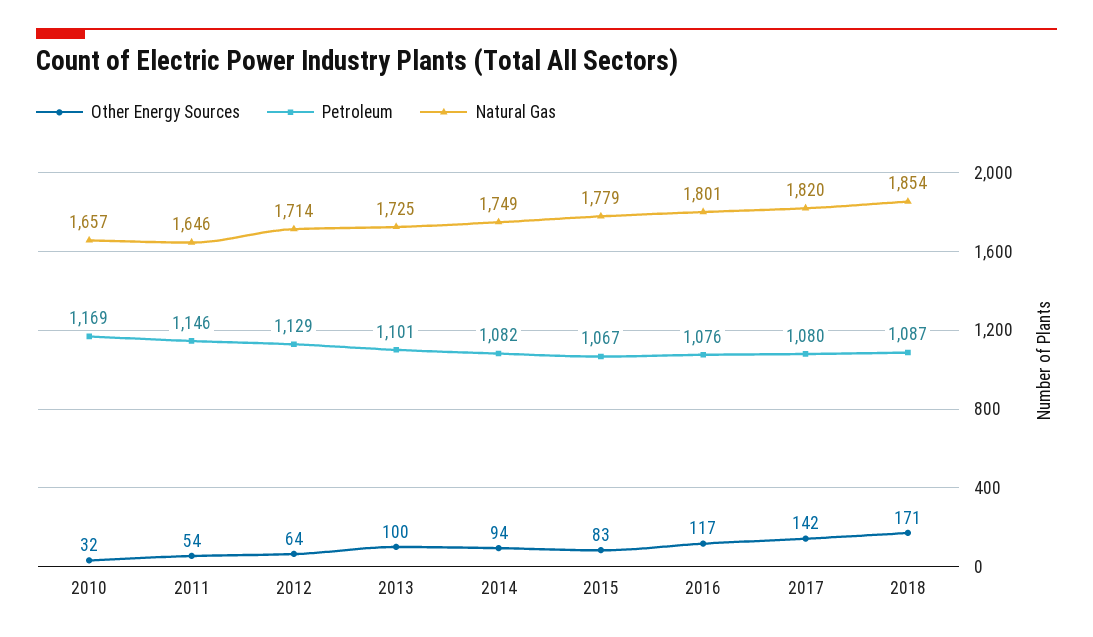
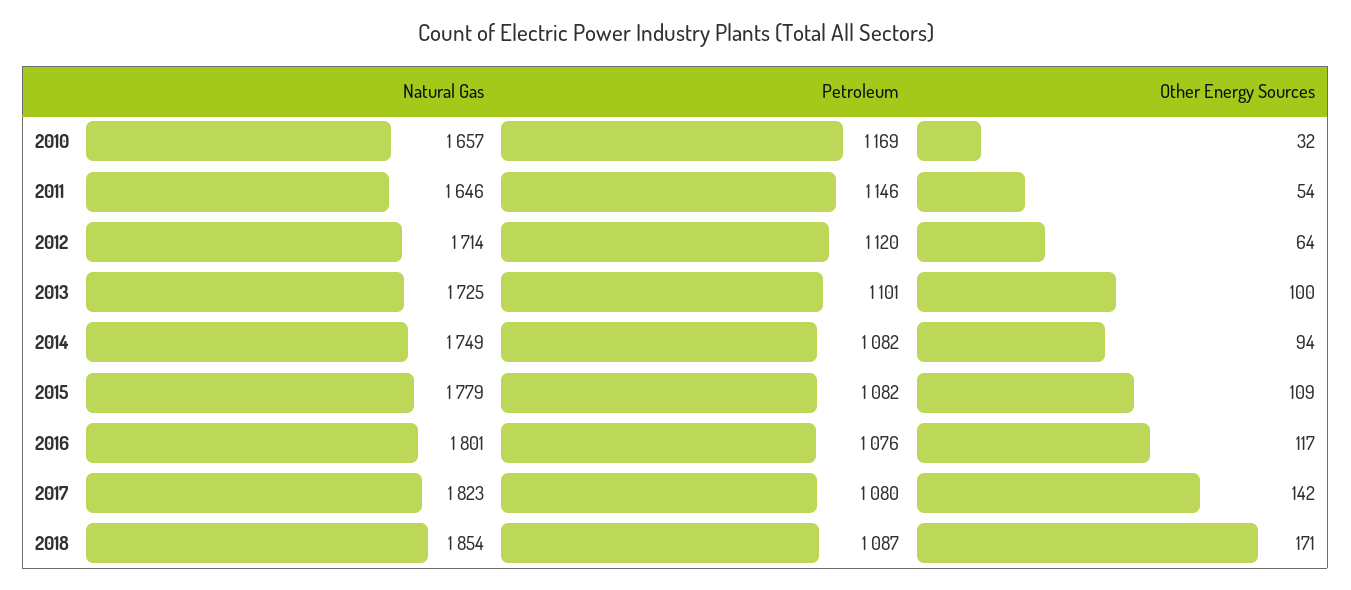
Petroleum, 2012: 1129 -> 1120
Other Energy Sources, 2015: 83 -> 109
Petroleum, 2015: 1067 -> 1082
Natural Gas, 2017: 1820 -> 1823

